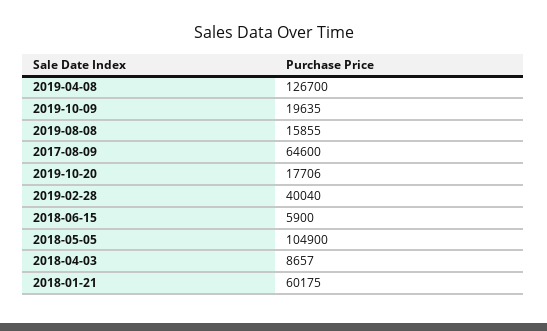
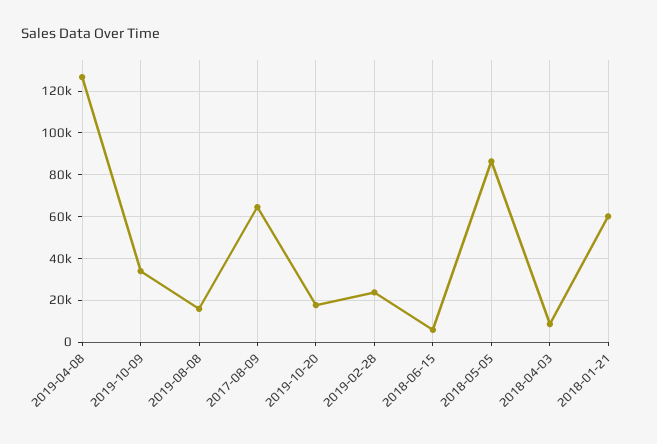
2019-10-09: 19635 -> 35000
2019-02-28: 40040 -> 25000
2018-05-05: 104900 -> 85000

